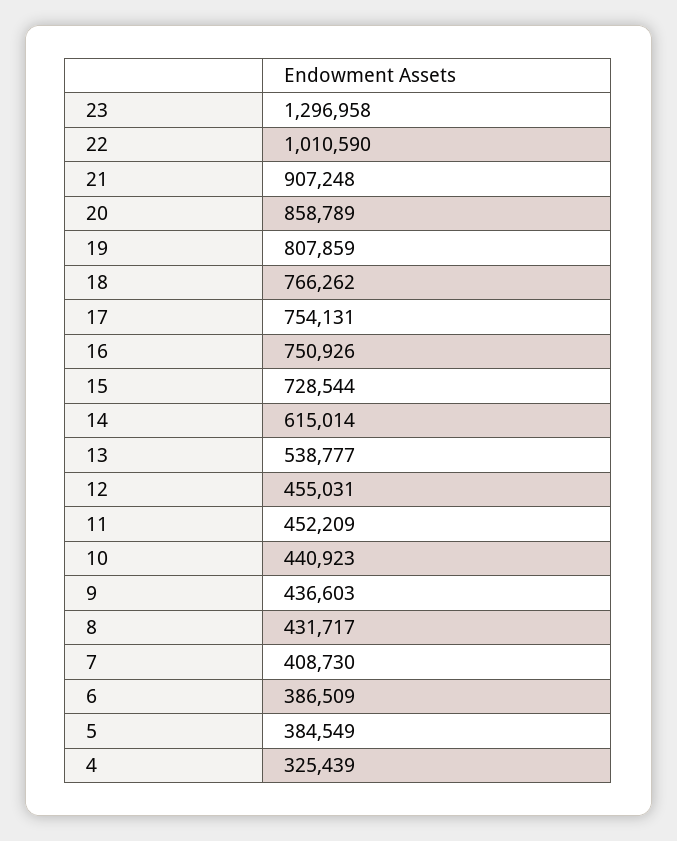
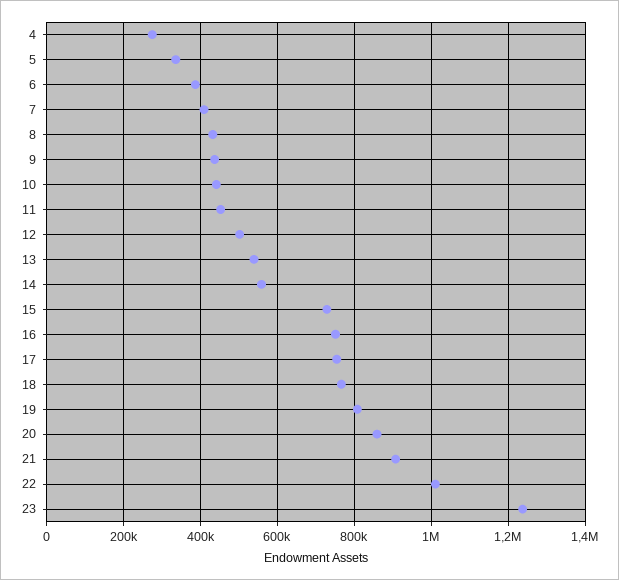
23: 1296958 -> 1240000
14: 615014 -> 560000
12: 455031 -> 500000
5: 384549 -> 340000
4: 325439 -> 280000

